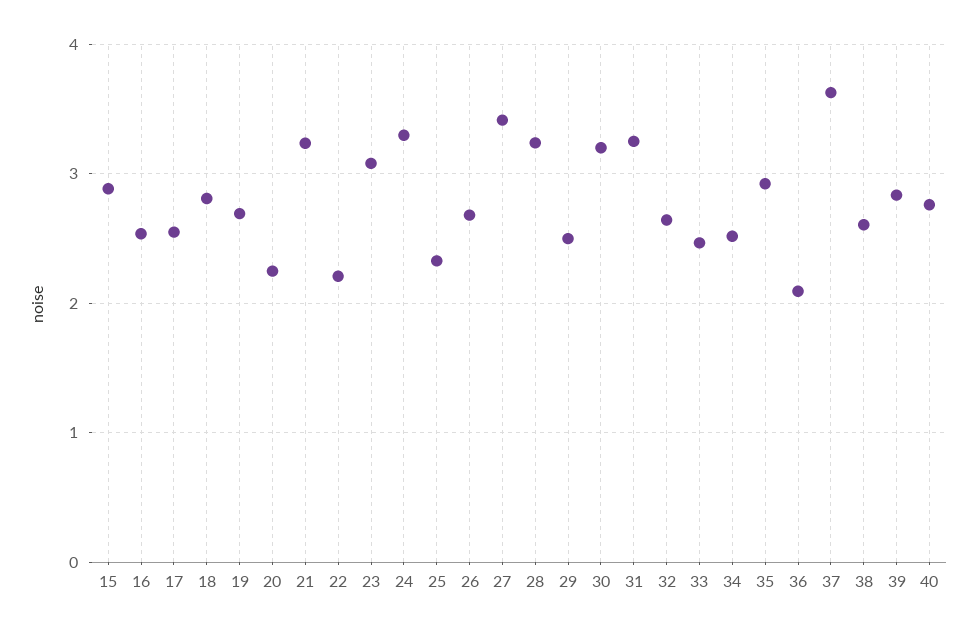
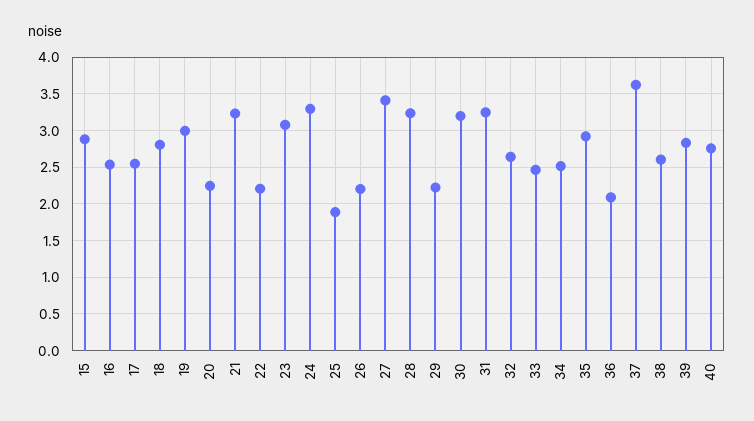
19: 2.7 -> 3
25: 2.3 -> 1.9
26: 2.7 -> 2.2
29: 2.5 -> 2.2

